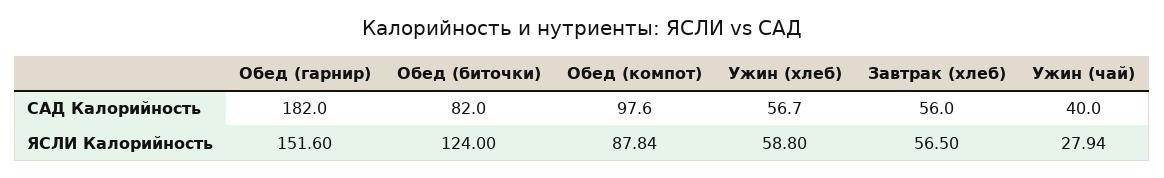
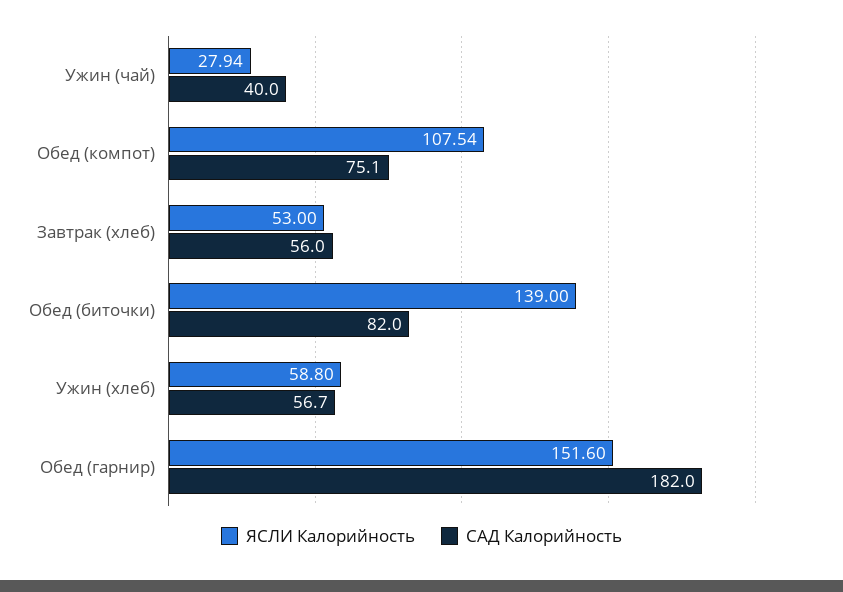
САД Калорийность, Обед (компот): 97.6 -> 75.1
ЯСЛИ Калорийность, Обед (биточки): 124 -> 139
ЯСЛИ Калорийность, Обед (компот): 87.84 -> 107.54
ЯСЛИ Калорийность, Завтрак (хлеб): 56.5 -> 53

